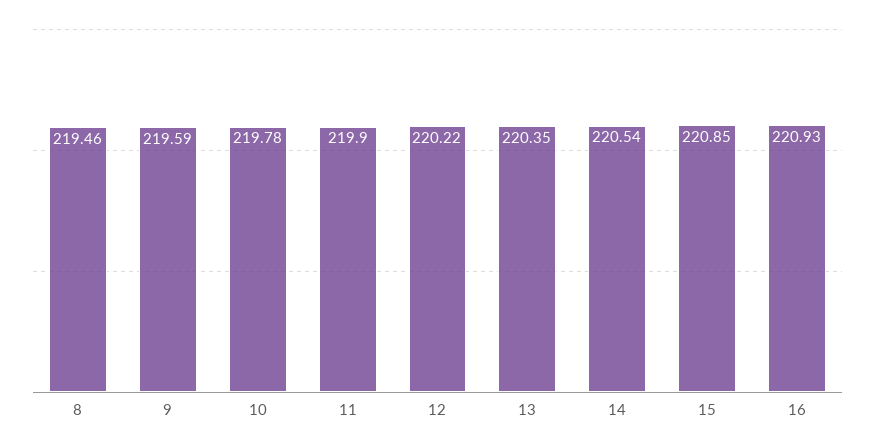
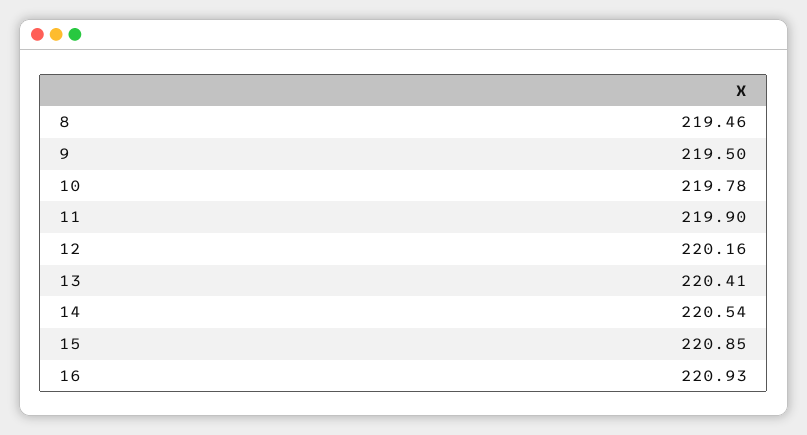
9: 219.59 -> 219.5
12: 220.22 -> 220.16
13: 220.35 -> 220.41

